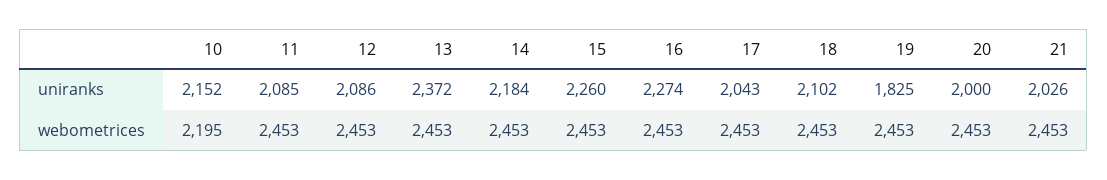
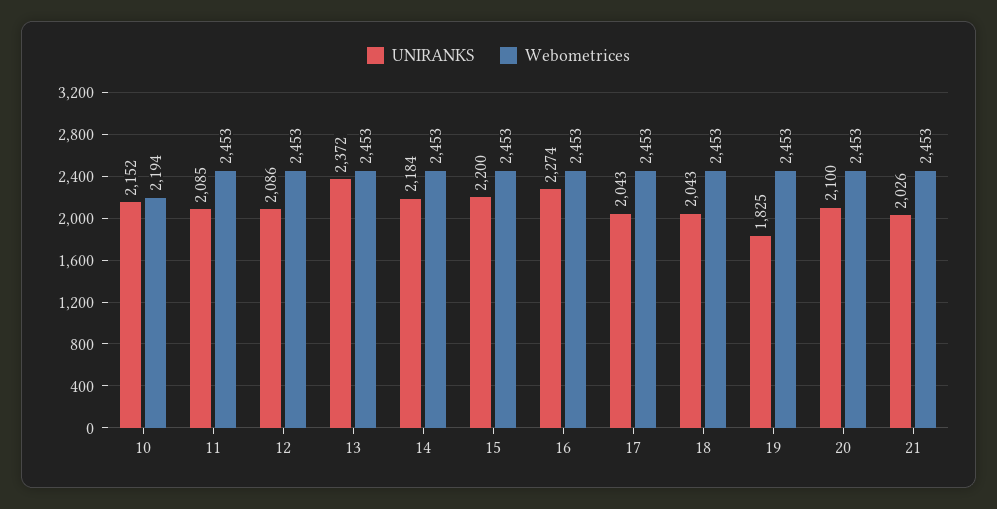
uniranks, 15: 2260 -> 2200
uniranks, 18: 2102 -> 2043
uniranks, 20: 2000 -> 2100
webometrices, 10: 2195 -> 2194

